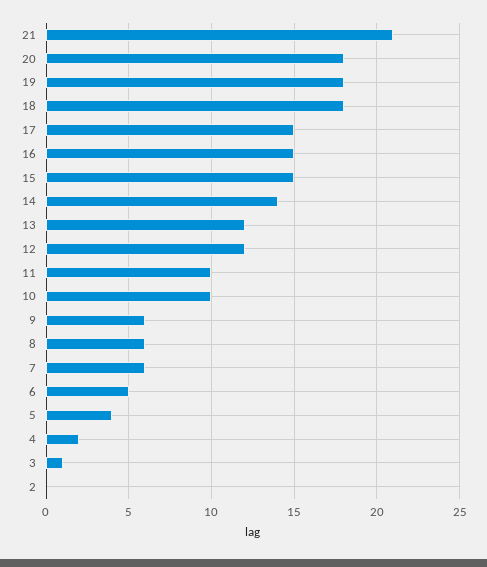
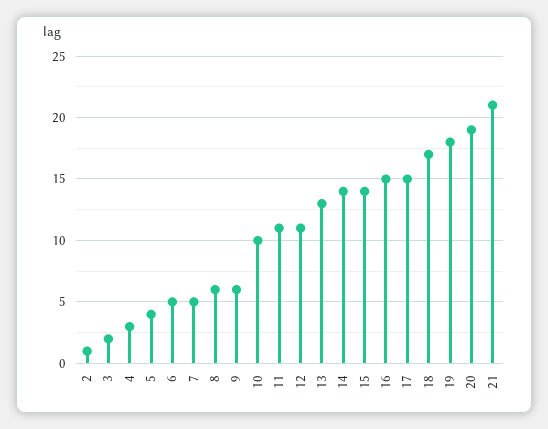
20: 18 -> 19
18: 18 -> 17
15: 15 -> 14
13: 12 -> 13
12: 12 -> 11
11: 10 -> 11
7: 6 -> 5
4: 2 -> 3
3: 1 -> 2
2: 0 -> 1

